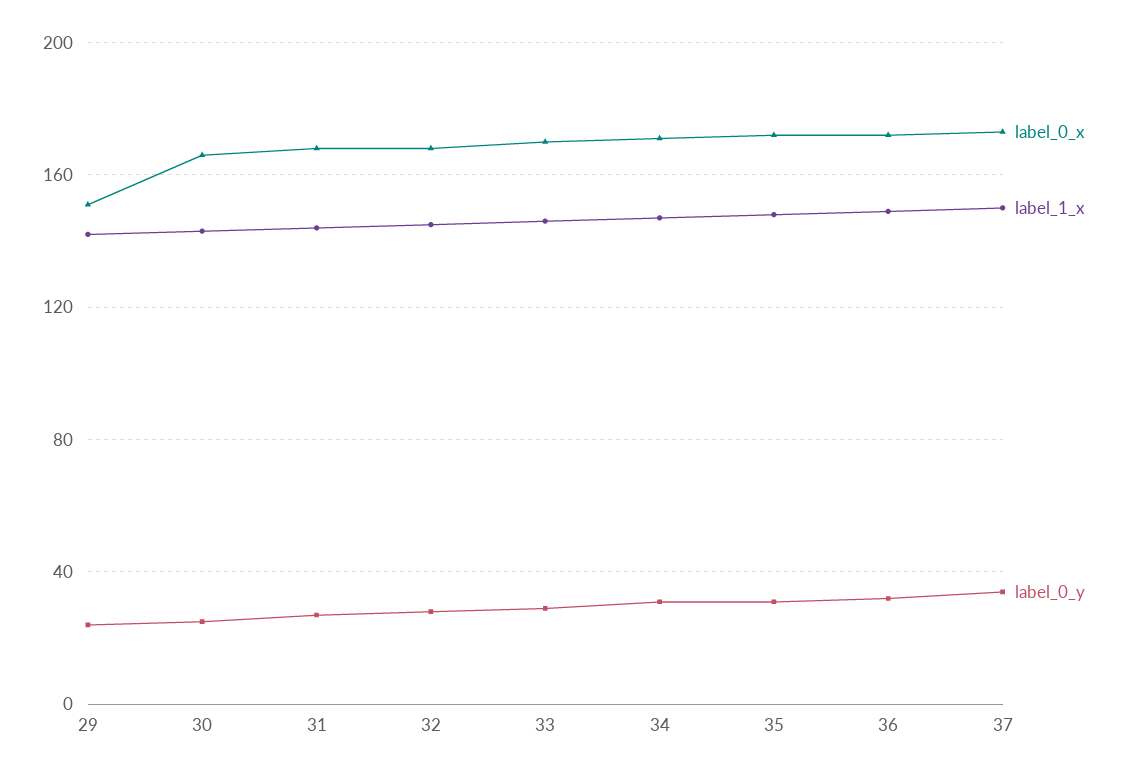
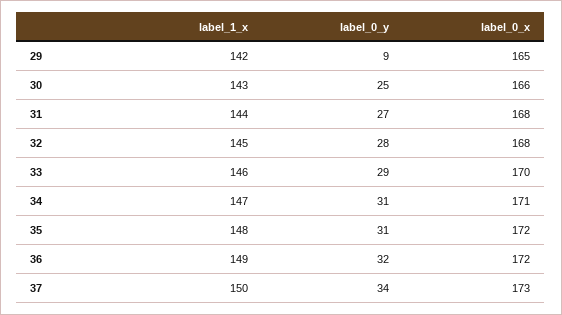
label_0_x, 29: 150 -> 165
label_0_y, 29: 25 -> 9

